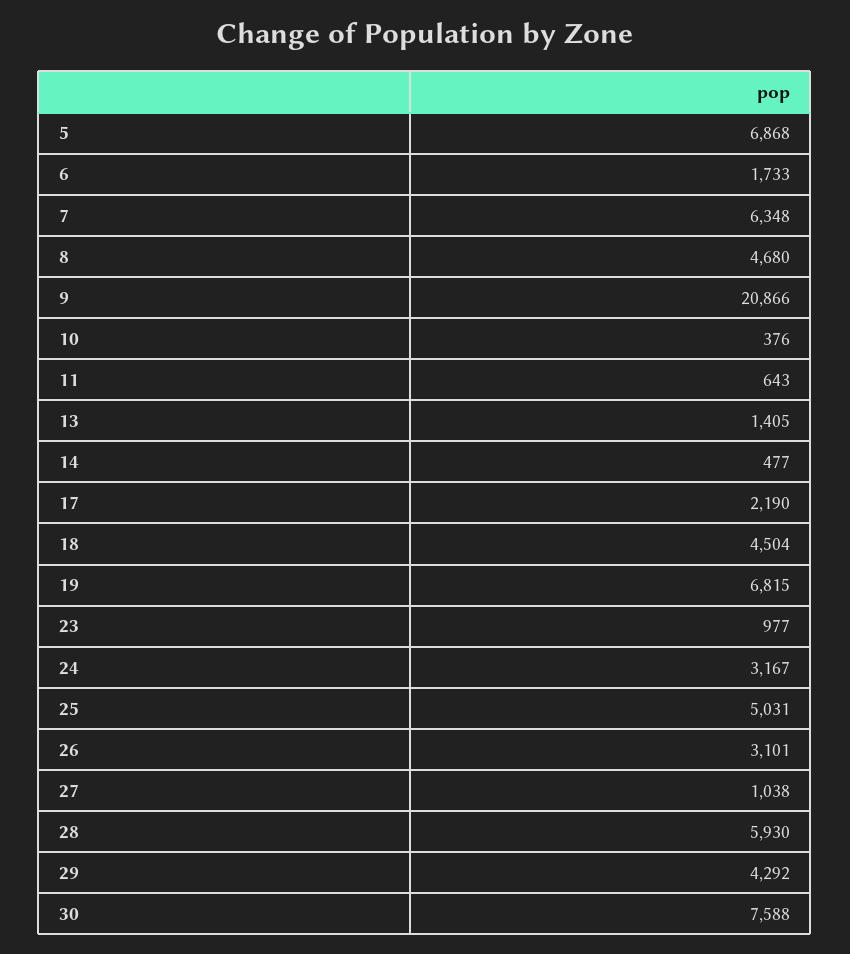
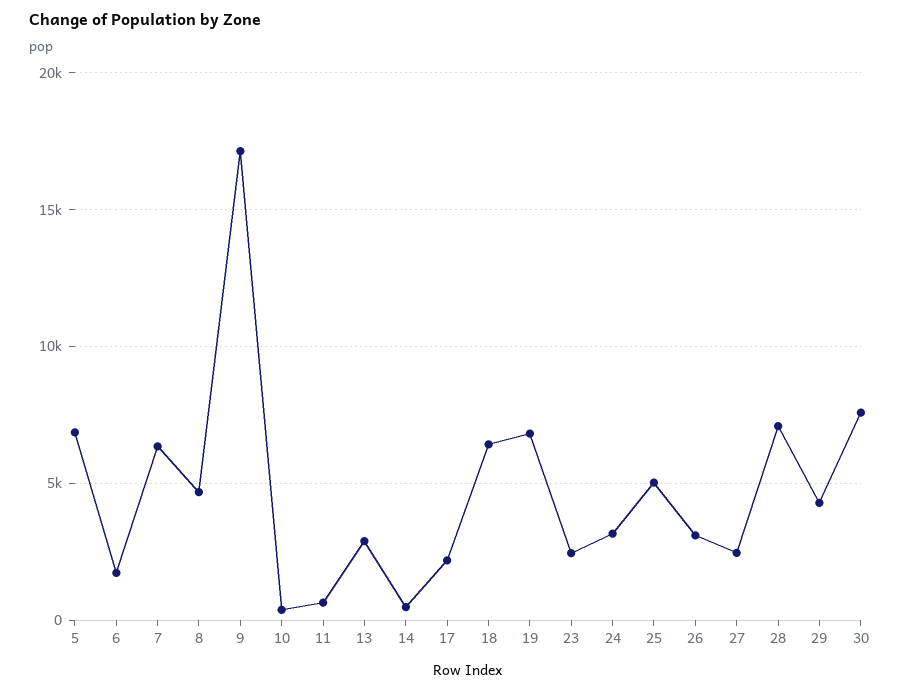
9: 20866 -> 17000
13: 1405 -> 3000
18: 4504 -> 6500
23: 977 -> 2500
27: 1038 -> 2500
28: 5930 -> 7000

